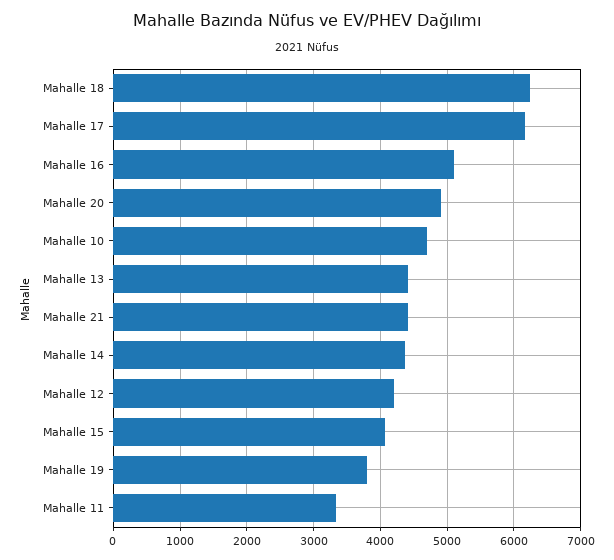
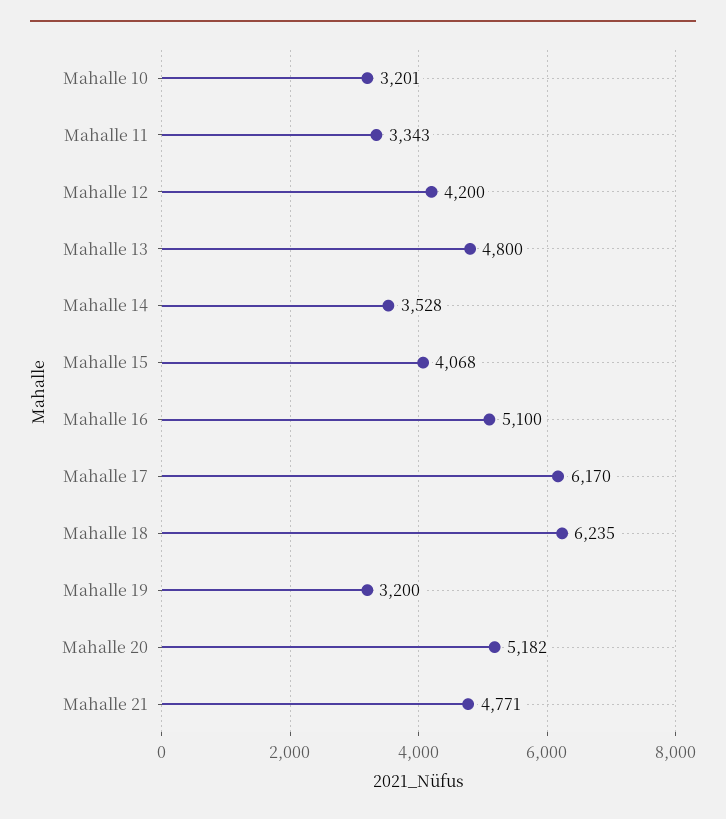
Mahalle 20: 4900 -> 5182
Mahalle 10: 4700 -> 3201
Mahalle 13: 4400 -> 4800
Mahalle 21: 4400 -> 4771
Mahalle 14: 4400 -> 3528
Mahalle 19: 3800 -> 3200

